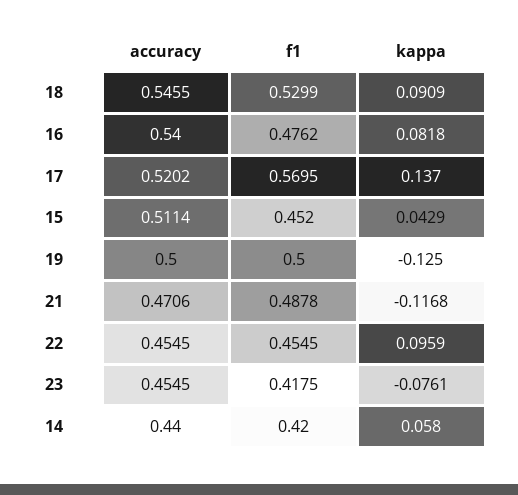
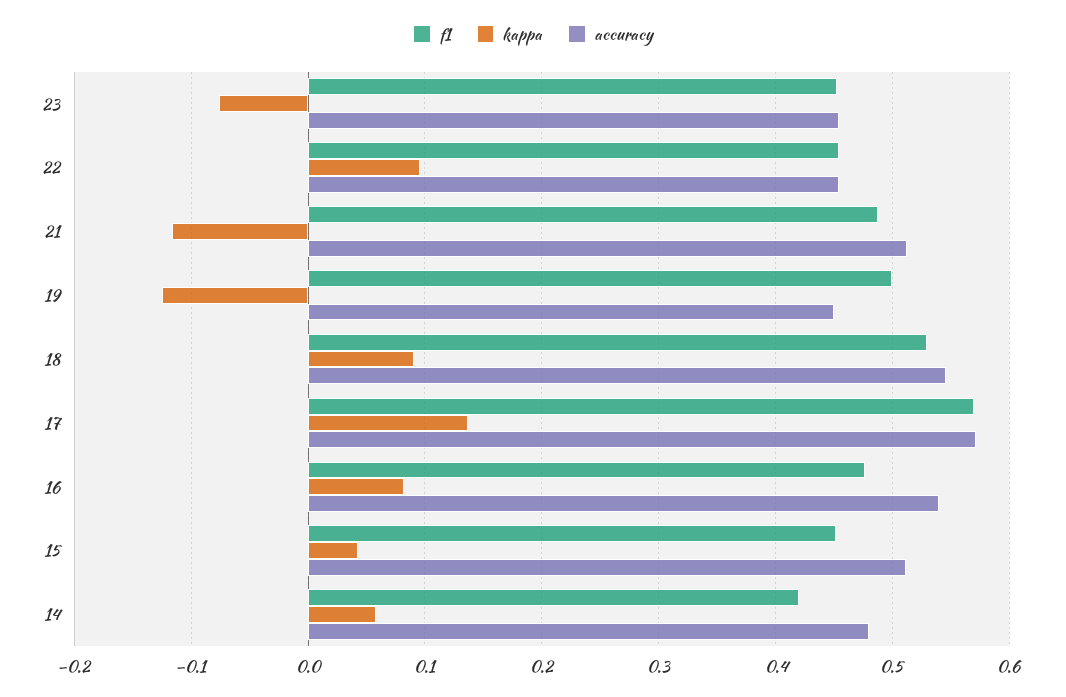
accuracy, 17: 0.5202 -> 0.57
accuracy, 19: 0.5 -> 0.45
accuracy, 21: 0.4706 -> 0.51
f1, 23: 0.4175 -> 0.45
accuracy, 14: 0.44 -> 0.48

